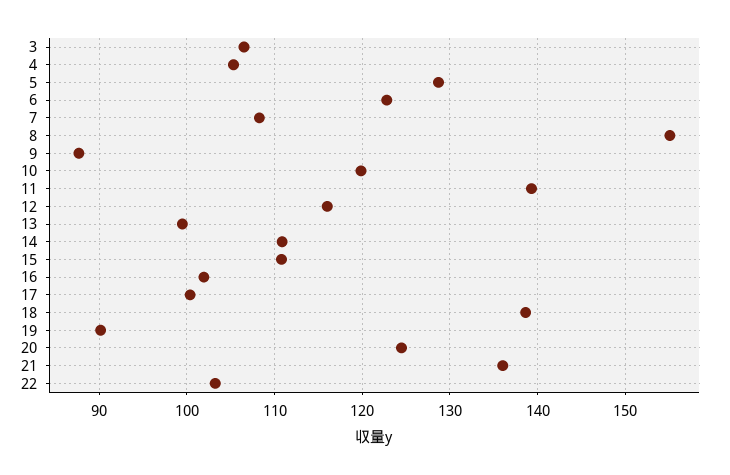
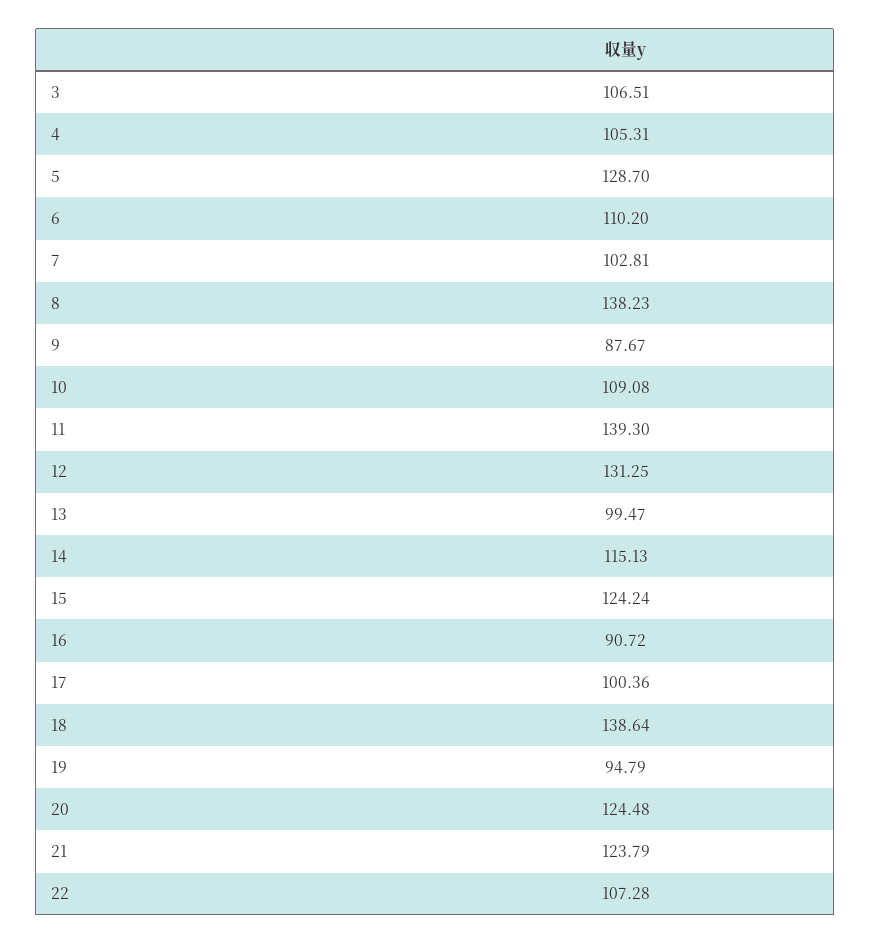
6: 123 -> 110.2
7: 108 -> 102.81
8: 155 -> 138.23
10: 120 -> 109.08
12: 116 -> 131.25
14: 111 -> 115.13
15: 111 -> 124.24
16: 102 -> 90.72
19: 90 -> 94.79
21: 136 -> 123.79
22: 103 -> 107.28

